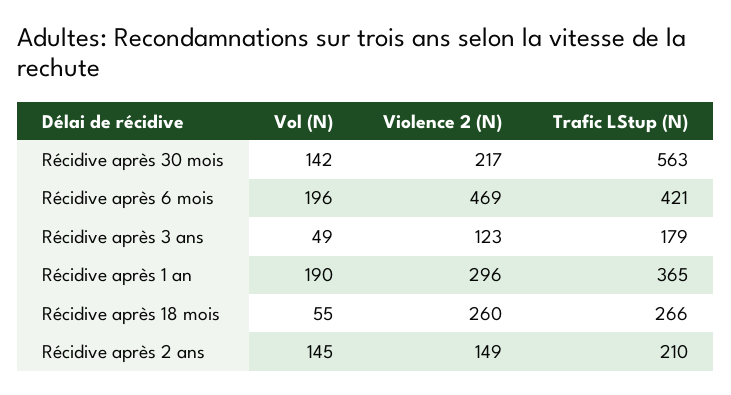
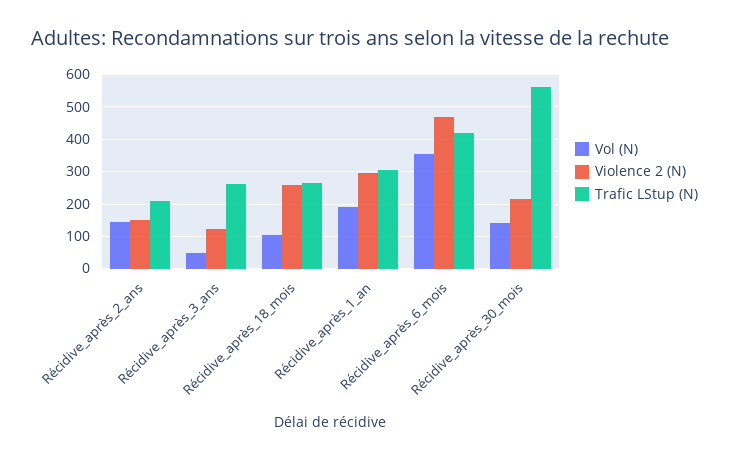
Vol (N), Récidive après 6 mois: 196 -> 360
Trafic LStup (N), Récidive après 3 ans: 179 -> 260
Trafic LStup (N), Récidive après 1 an: 365 -> 300
Vol (N), Récidive après 18 mois: 55 -> 100

